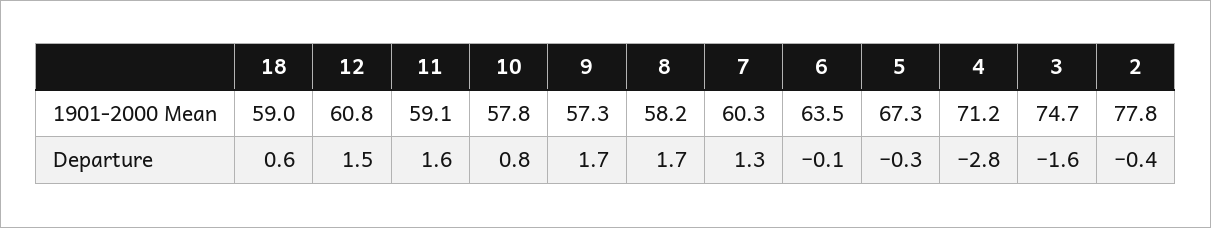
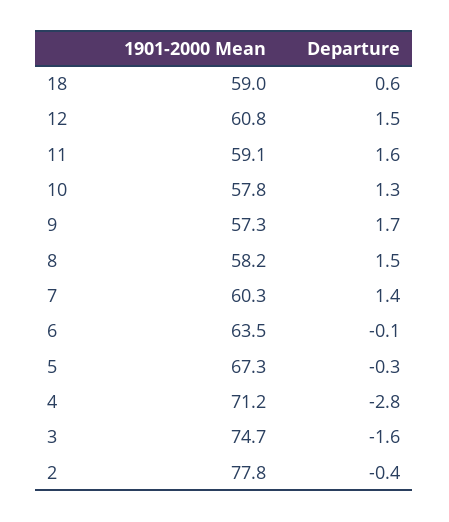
10, Departure: 0.8 -> 1.3
8, Departure: 1.7 -> 1.5
7, Departure: 1.3 -> 1.4

